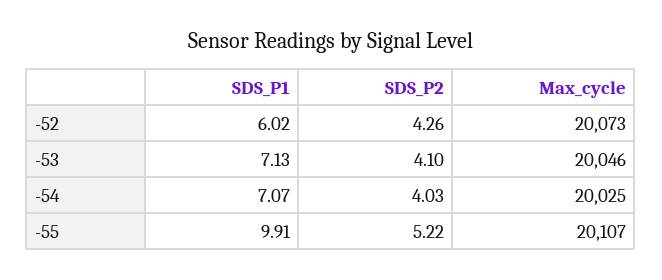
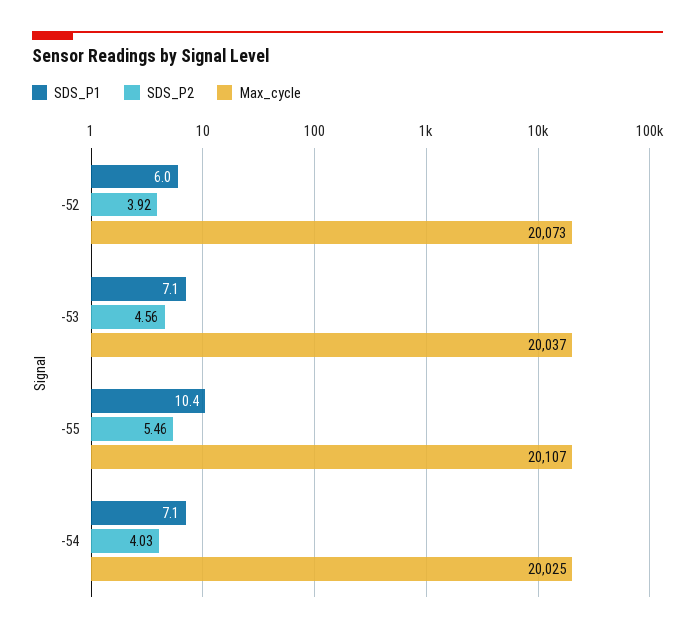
SDS_P2, -52: 4.26 -> 3.92
SDS_P2, -53: 4.1 -> 4.56
Max_cycle, -53: 20046 -> 20037
SDS_P1, -55: 9.91 -> 10.4
SDS_P2, -55: 5.22 -> 5.46

